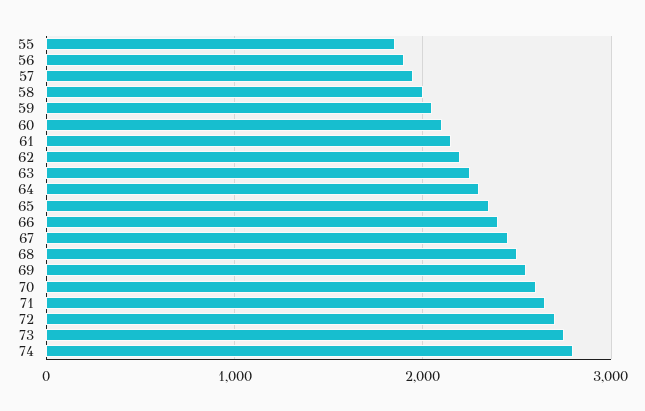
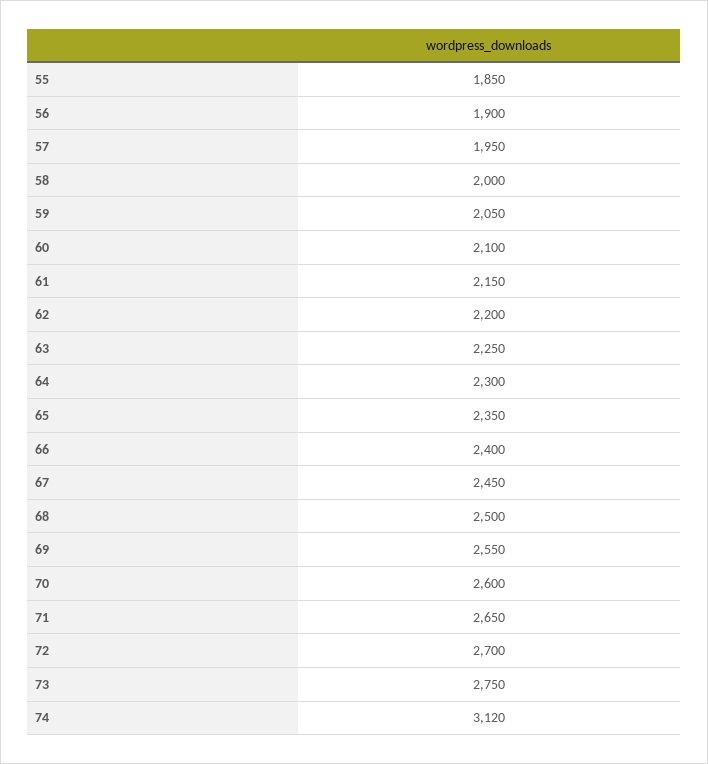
74: 2800 -> 3120

